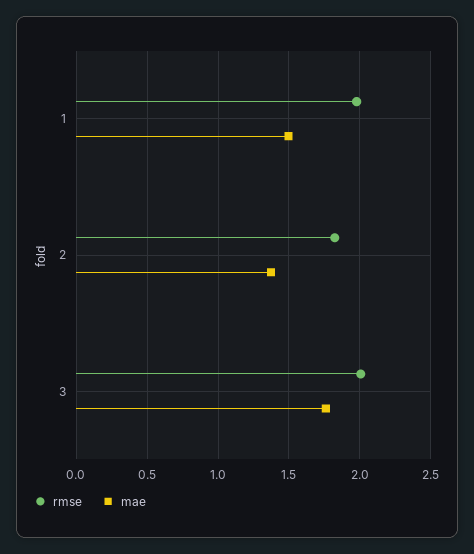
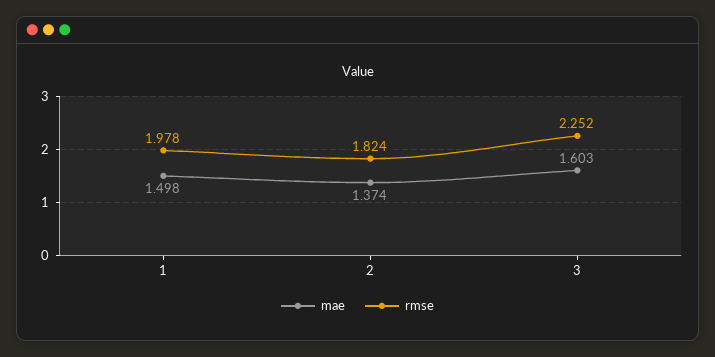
rmse, 3: 2 -> 2.252
mae, 3: 1.75 -> 1.603

